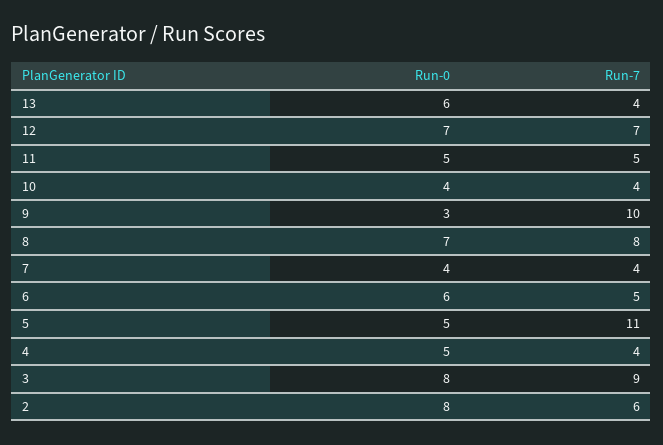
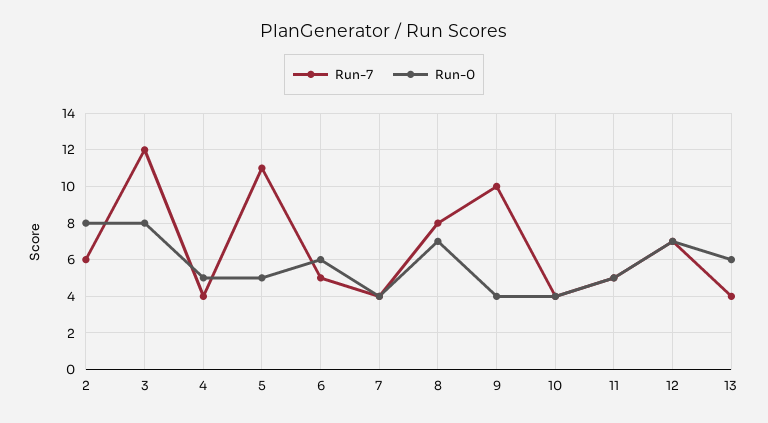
Run-0, 9: 3 -> 4
Run-7, 3: 9 -> 12

